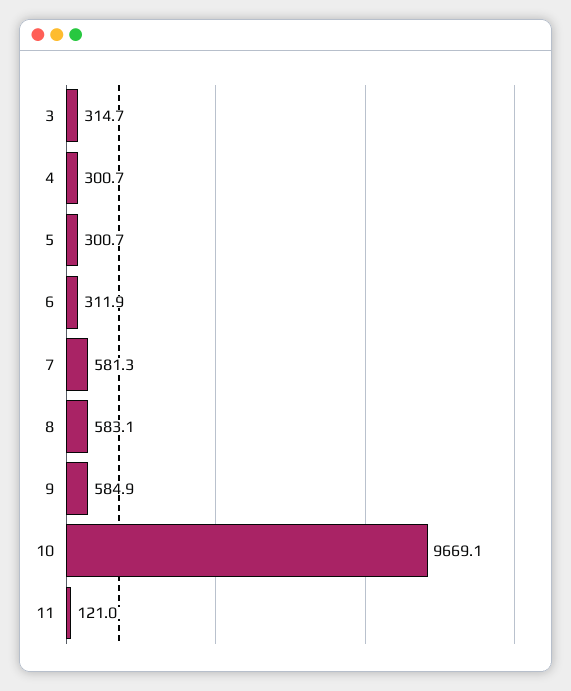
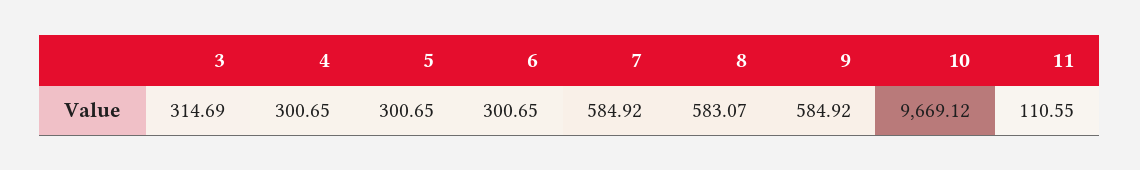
6: 311.9 -> 300.65
7: 581.3 -> 584.92
11: 121 -> 110.55

